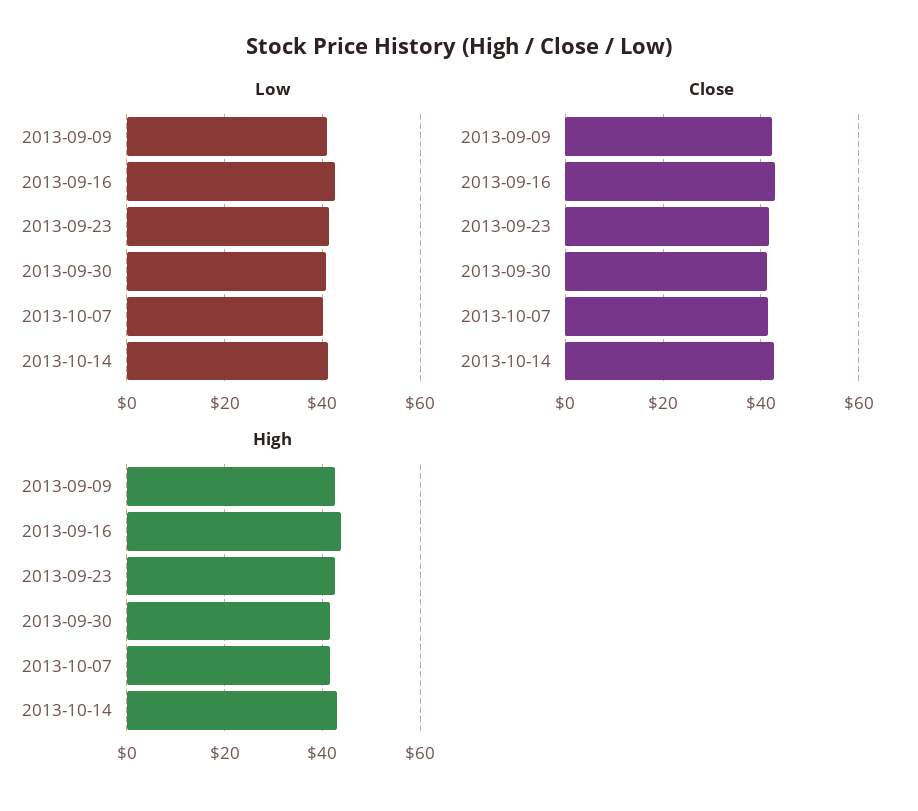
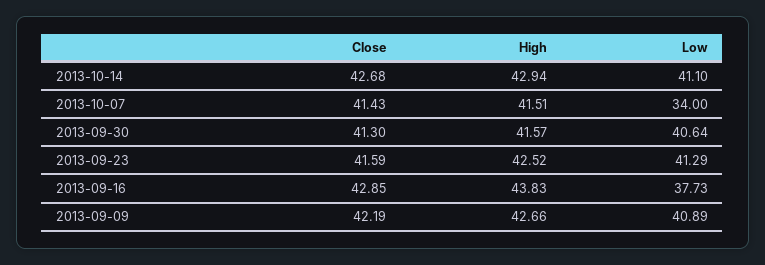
Low, 2013-09-16: 42 -> 37.73
Low, 2013-10-07: 40 -> 34

